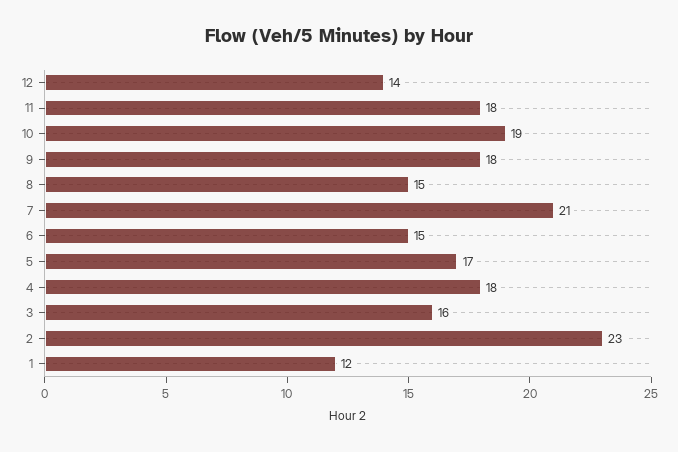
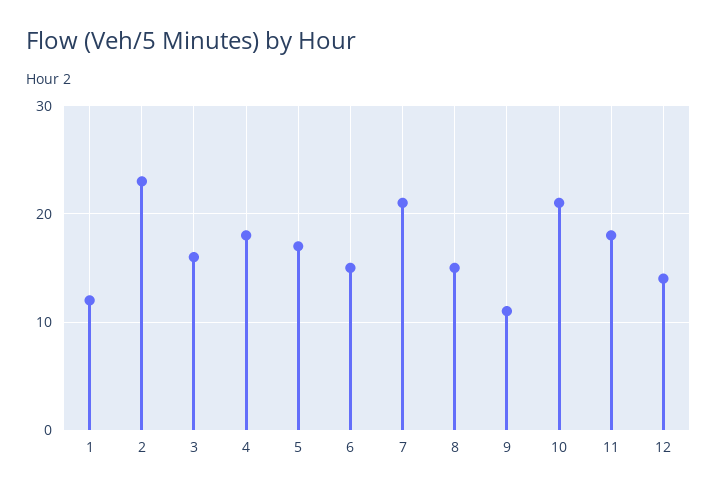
10: 19 -> 21
9: 18 -> 11

